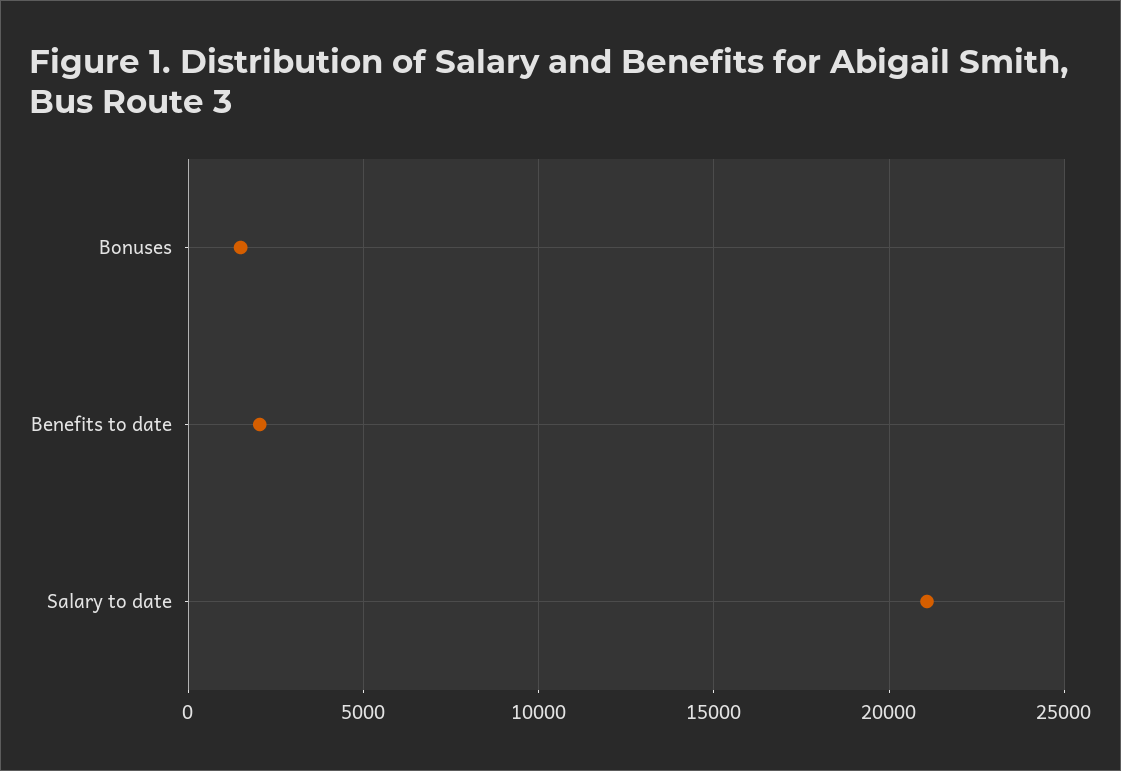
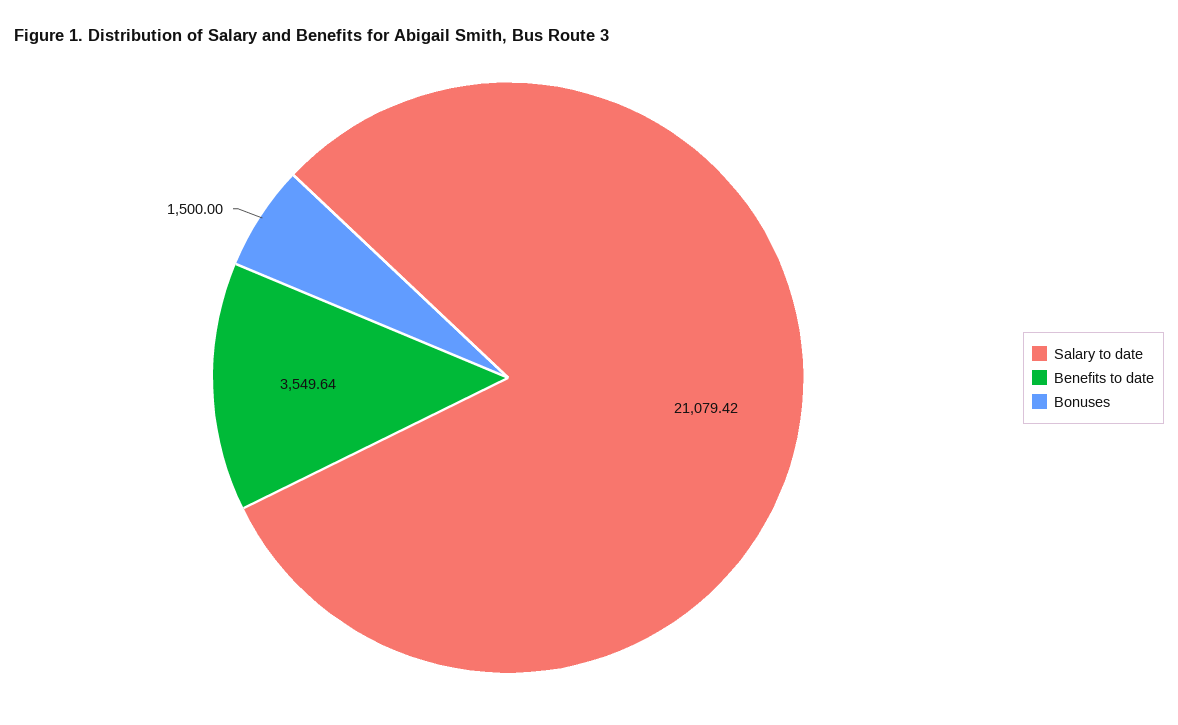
Benefits to date: 2000 -> 3549.64

